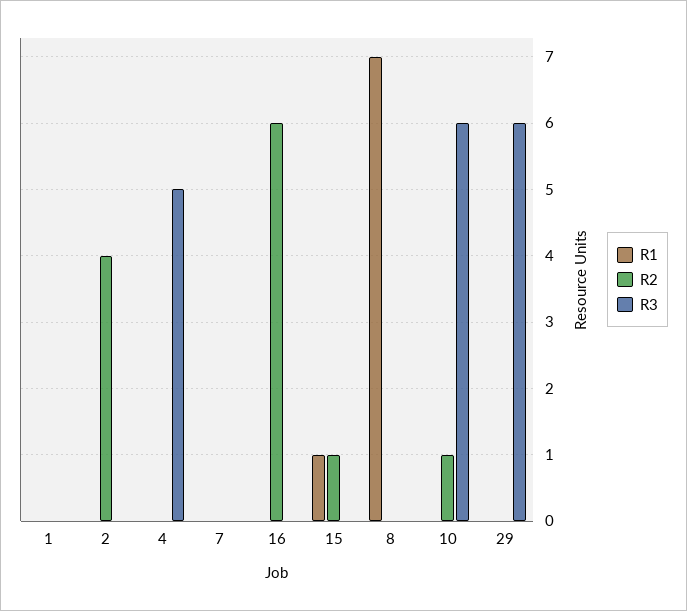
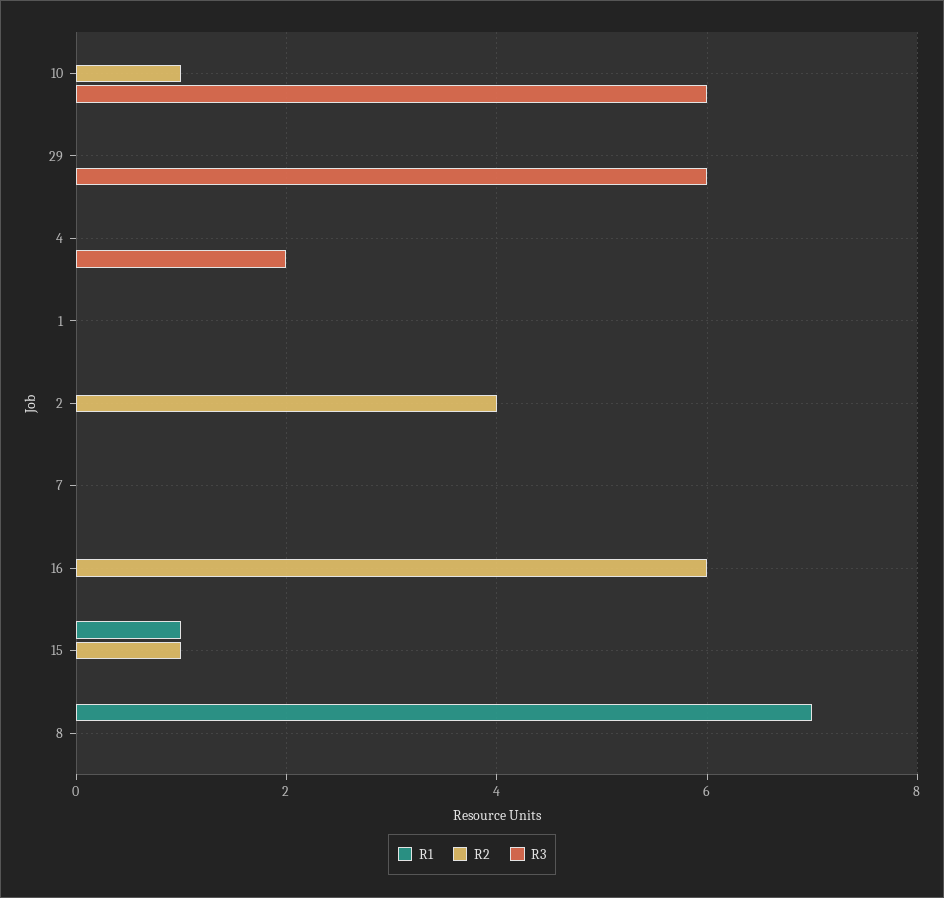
R3, 4: 5 -> 2

